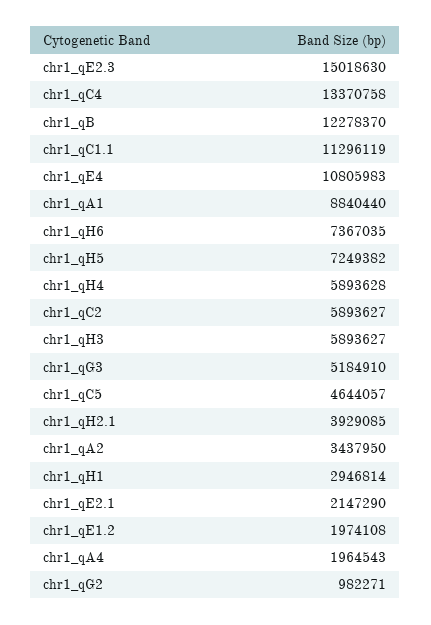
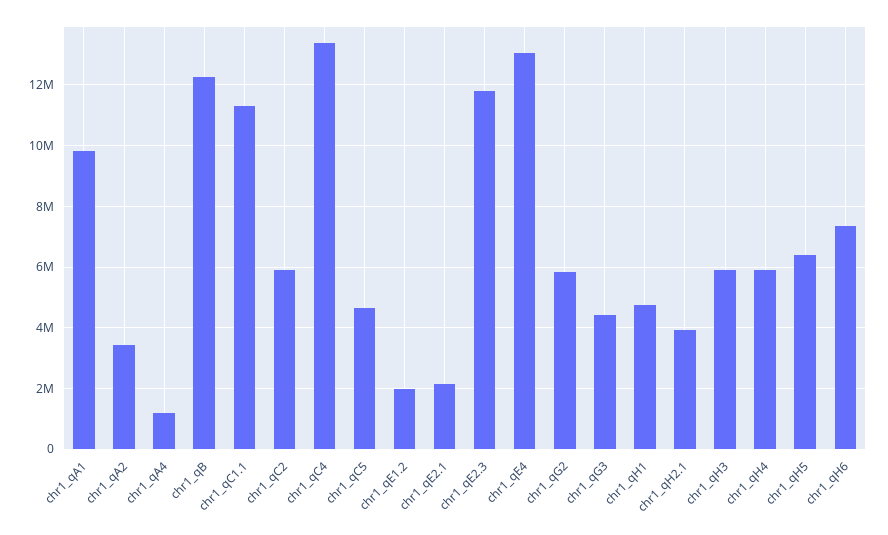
chr1_qE2.3: 15018630 -> 11800000
chr1_qE4: 10805983 -> 13000000
chr1_qA1: 8840440 -> 9800000
chr1_qH5: 7249382 -> 6400000
chr1_qG3: 5184910 -> 4400000
chr1_qH1: 2946814 -> 4800000
chr1_qA4: 1964543 -> 1200000
chr1_qG2: 982271 -> 5800000

